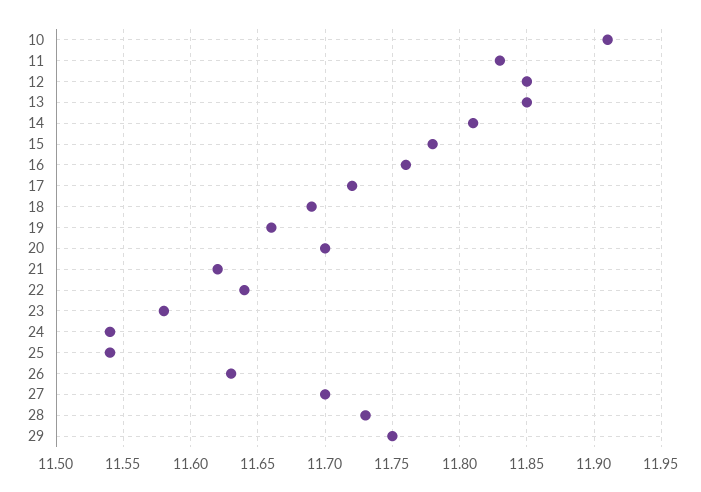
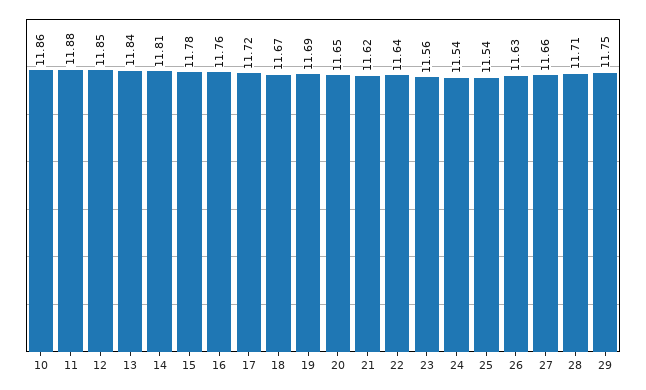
10: 11.91 -> 11.86
11: 11.83 -> 11.88
13: 11.85 -> 11.84
18: 11.69 -> 11.67
19: 11.66 -> 11.69
20: 11.7 -> 11.65
23: 11.58 -> 11.56
27: 11.7 -> 11.66
28: 11.73 -> 11.71

